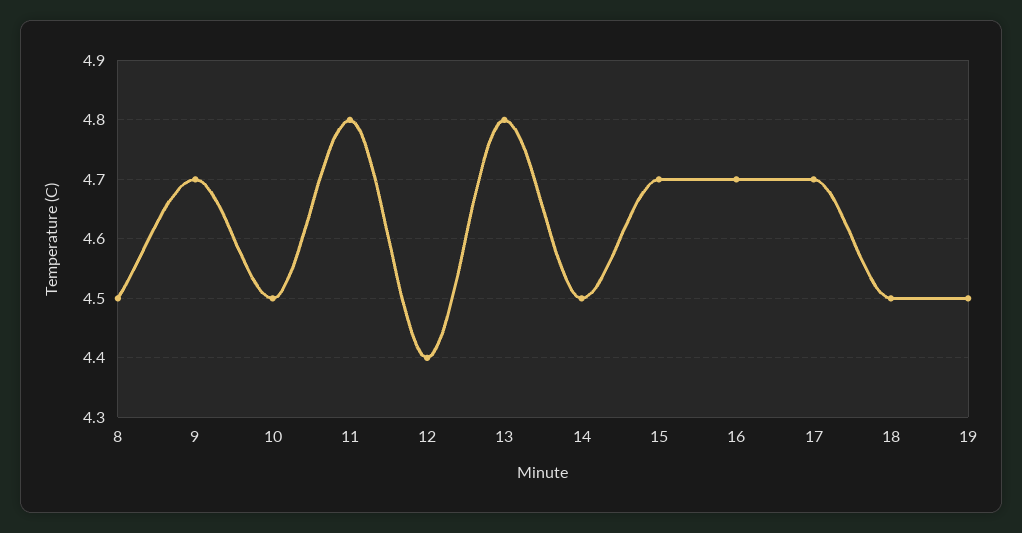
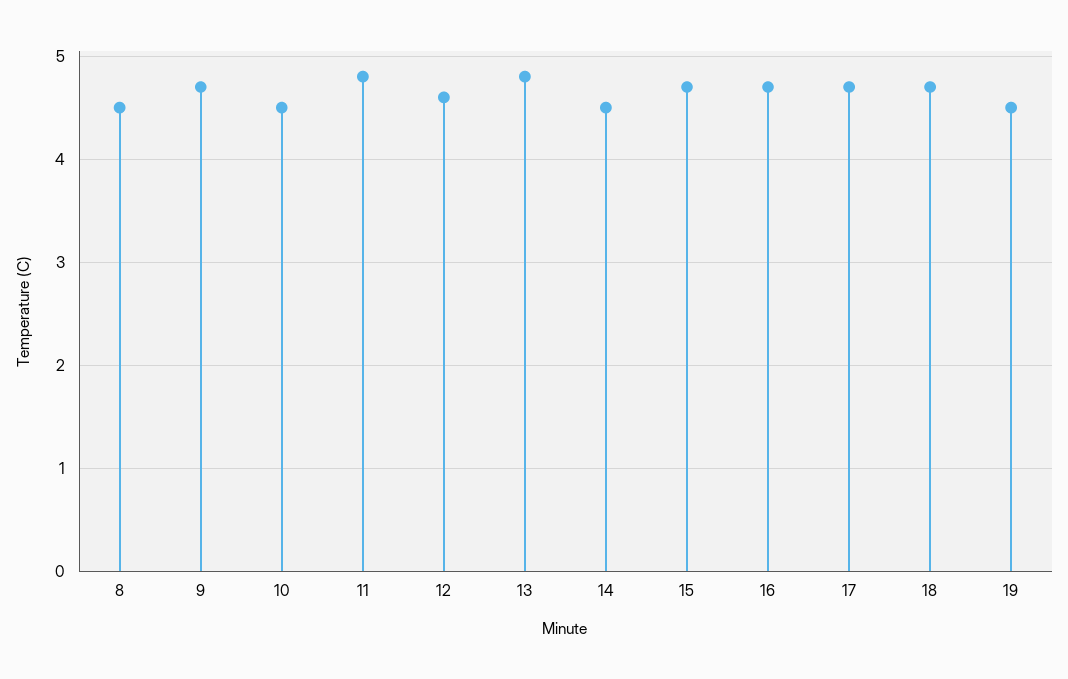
12: 4.4 -> 4.6
18: 4.5 -> 4.7

